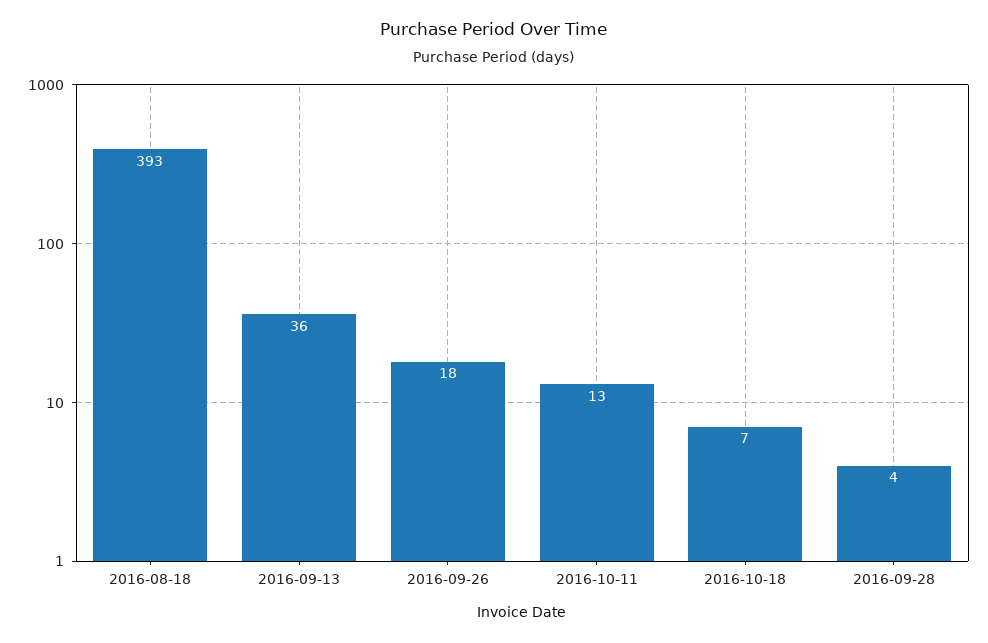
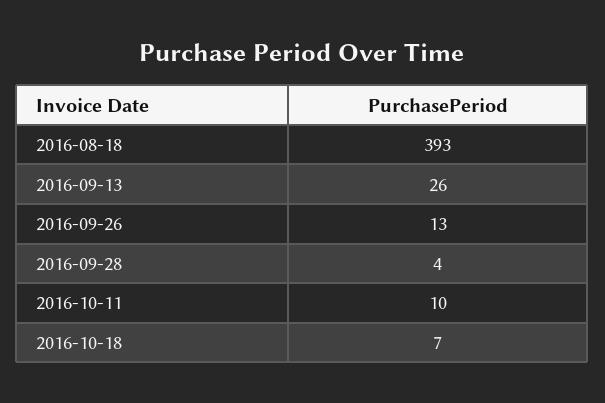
2016-09-13: 36 -> 26
2016-09-26: 18 -> 13
2016-10-11: 13 -> 10

